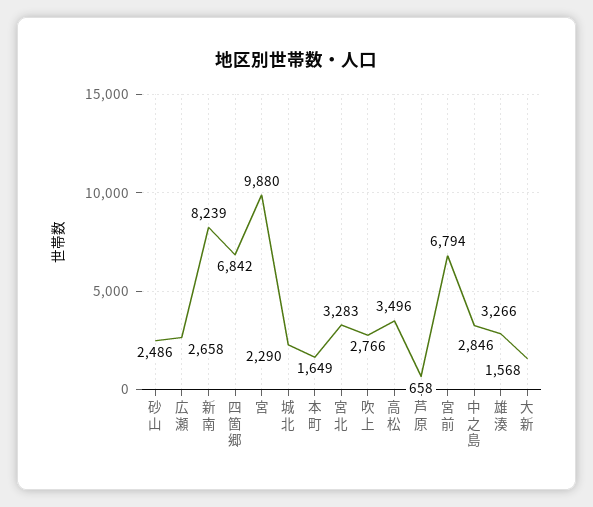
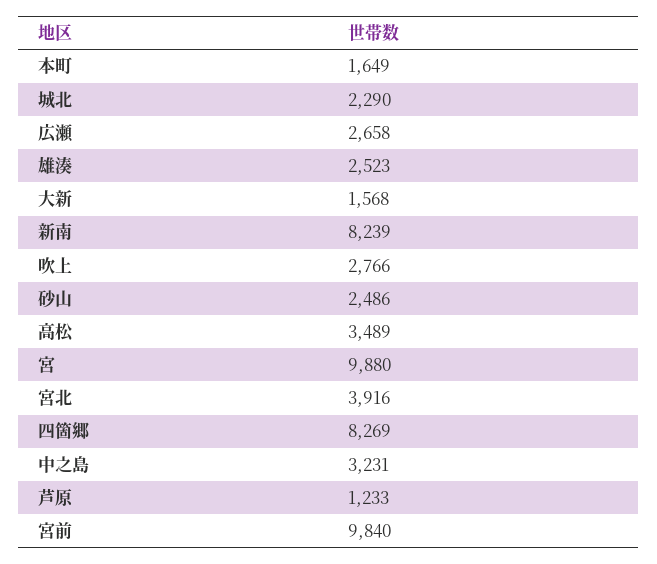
四箇郷: 6842 -> 8269
宮北: 3283 -> 3916
高松: 3496 -> 3489
芦原: 658 -> 1233
宮前: 6794 -> 9840
中之島: 3266 -> 3231
雄湊: 2846 -> 2523

